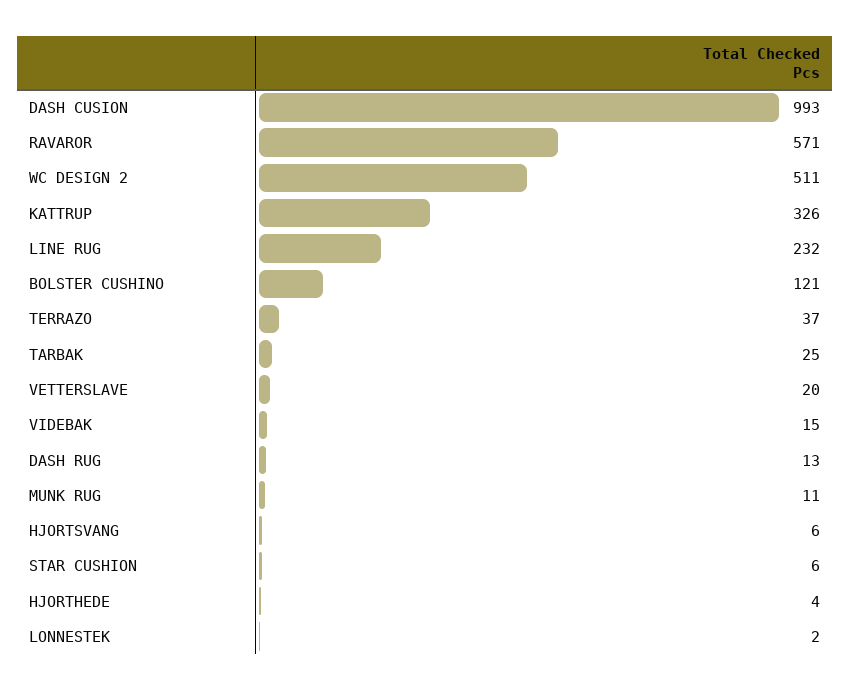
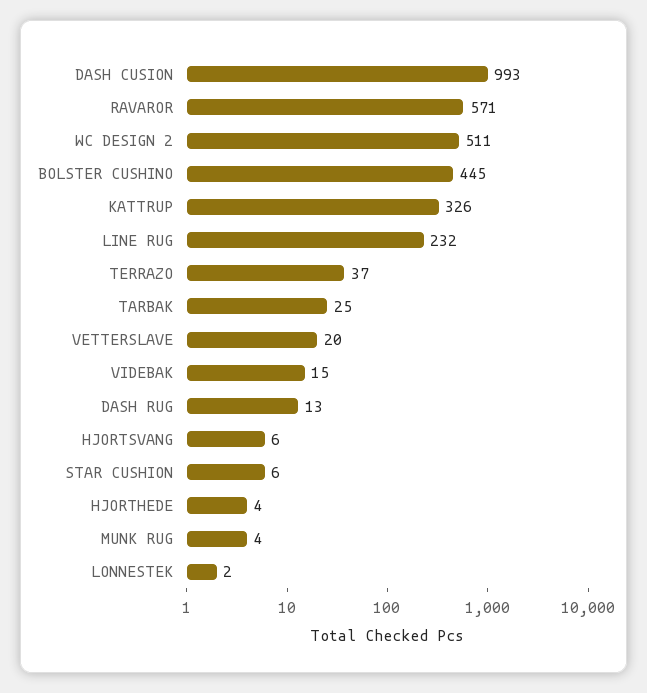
BOLSTER CUSHINO: 121 -> 445
MUNK RUG: 11 -> 4

